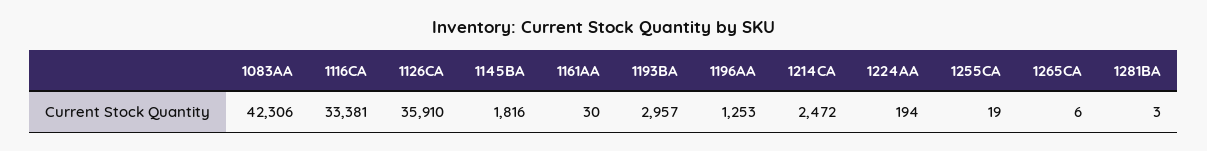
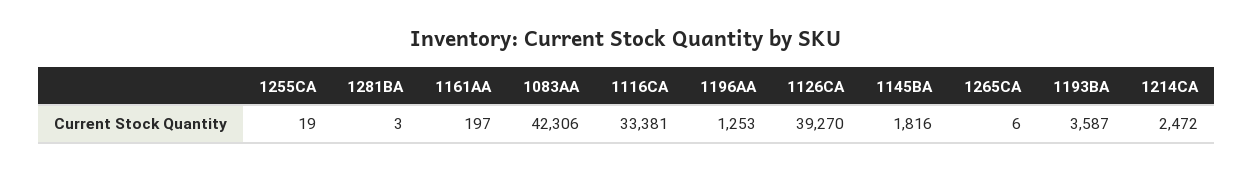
1126CA: 35910 -> 39270
1161AA: 30 -> 197
1193BA: 2957 -> 3587
1224AA: 194 -> none

